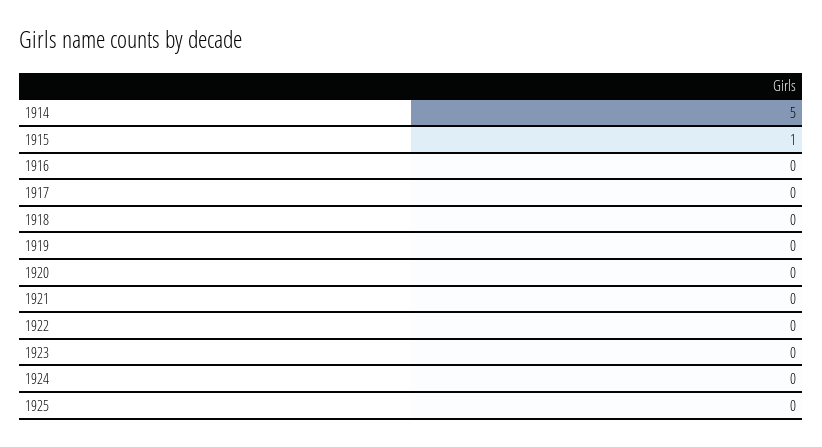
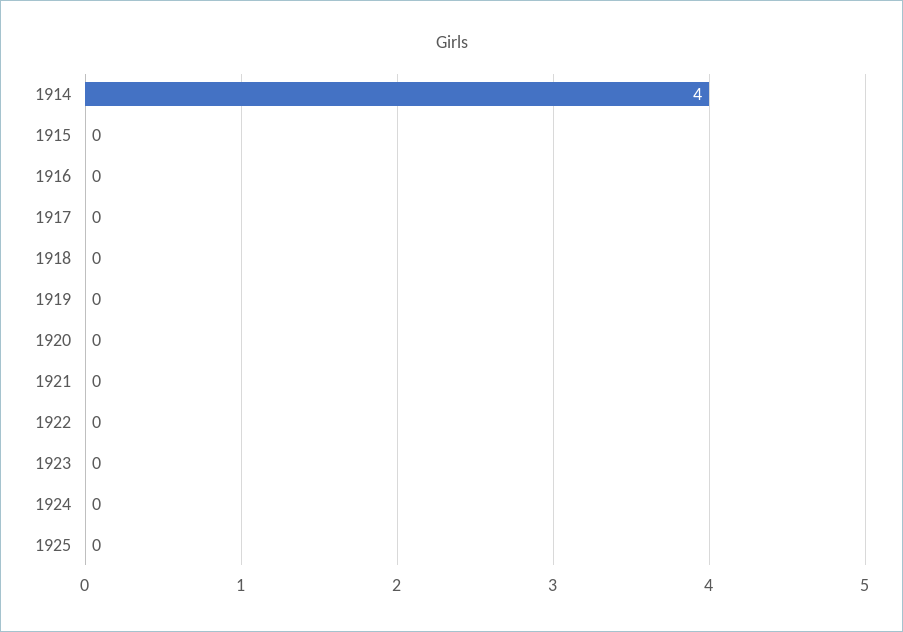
1914: 5 -> 4
1915: 1 -> 0

